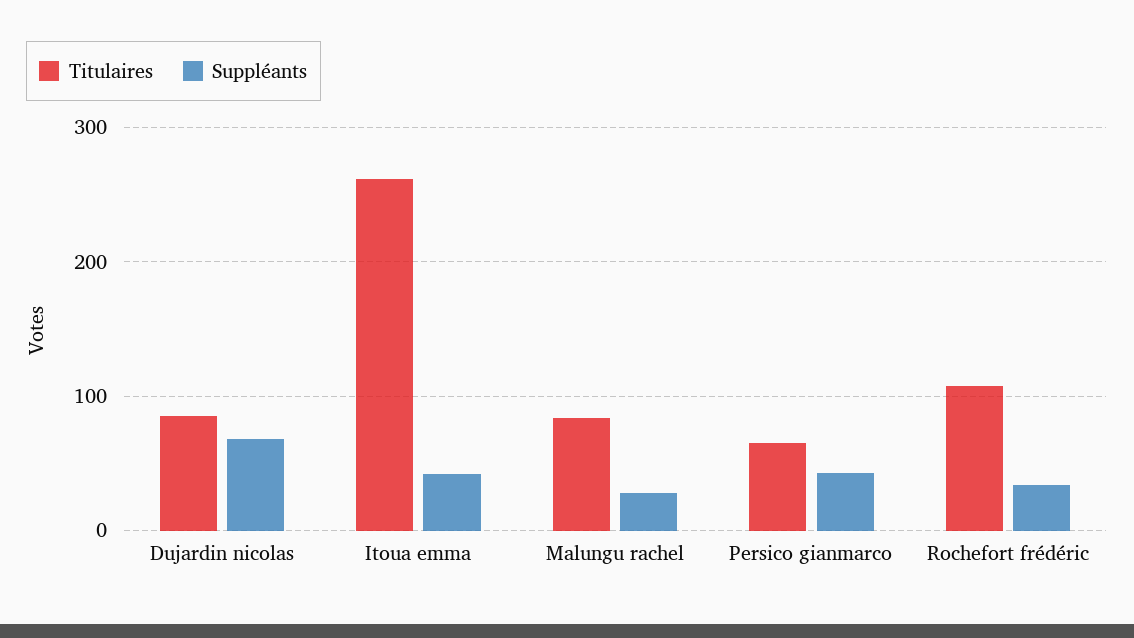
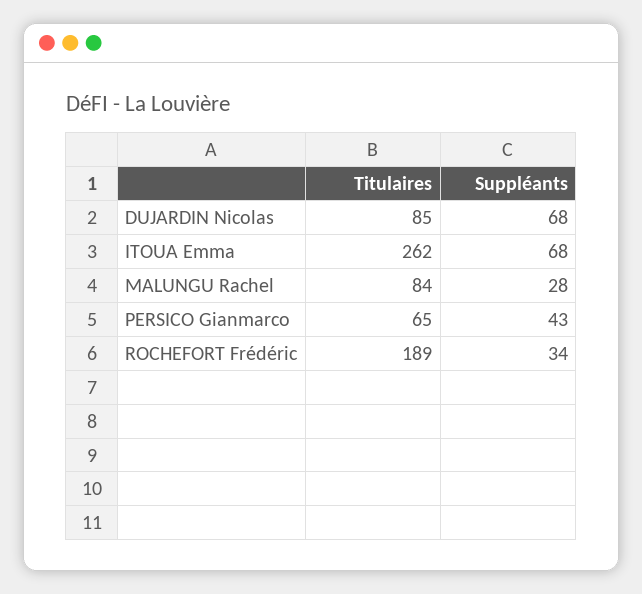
Suppléants, Itoua emma: 40 -> 68
Titulaires, Rochefort frédéric: 110 -> 189

